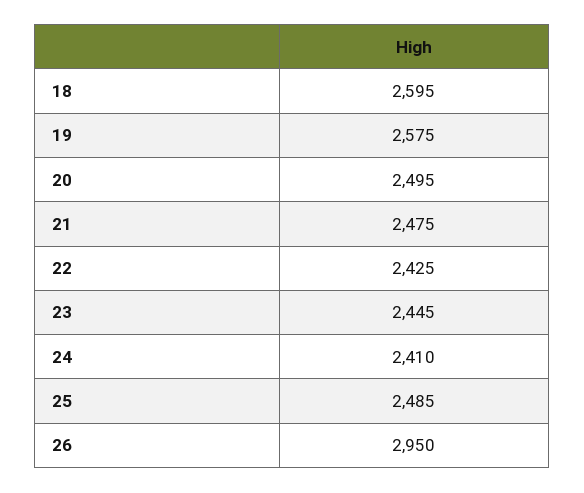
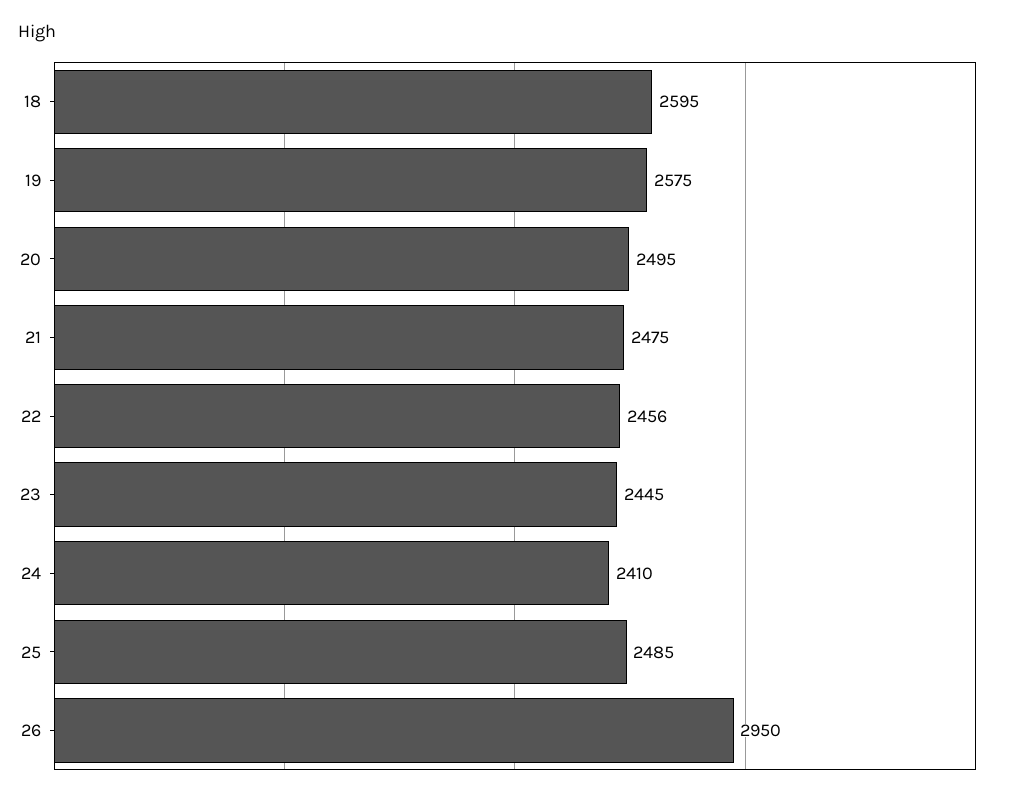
22: 2425 -> 2456

